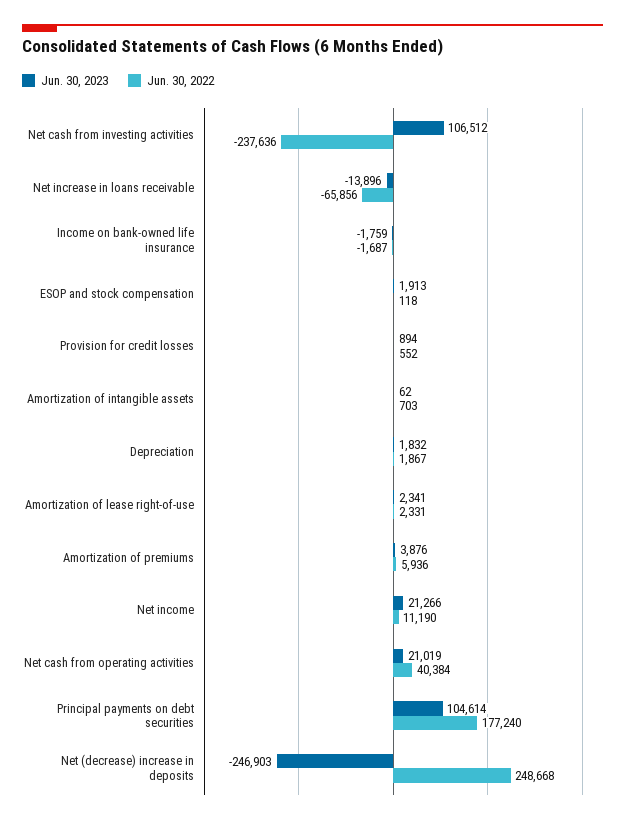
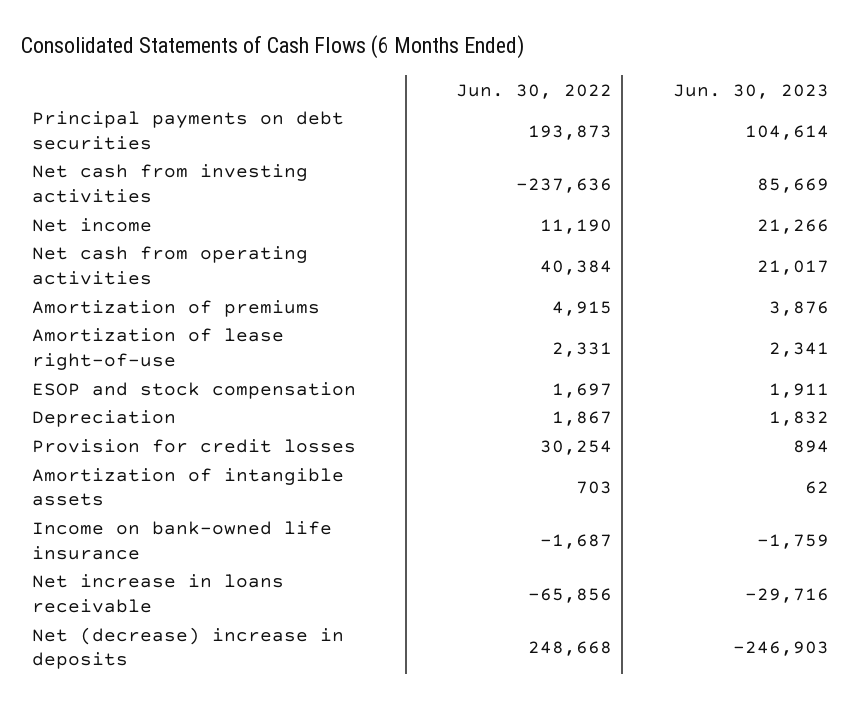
Jun. 30, 2023, Net cash from investing activities: 106512 -> 85669
Jun. 30, 2023, Net increase in loans receivable: -13896 -> -29716
Jun. 30, 2023, ESOP and stock compensation: 1913 -> 1911
Jun. 30, 2022, ESOP and stock compensation: 118 -> 1697
Jun. 30, 2022, Provision for credit losses: 552 -> 30254
Jun. 30, 2022, Amortization of premiums: 5936 -> 4915
Jun. 30, 2023, Net cash from operating activities: 21019 -> 21017
Jun. 30, 2022, Principal payments on debt securities: 177240 -> 193873

